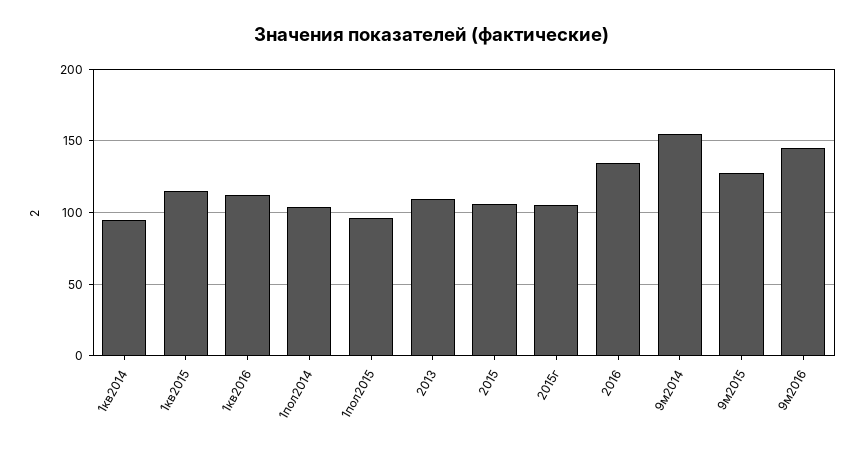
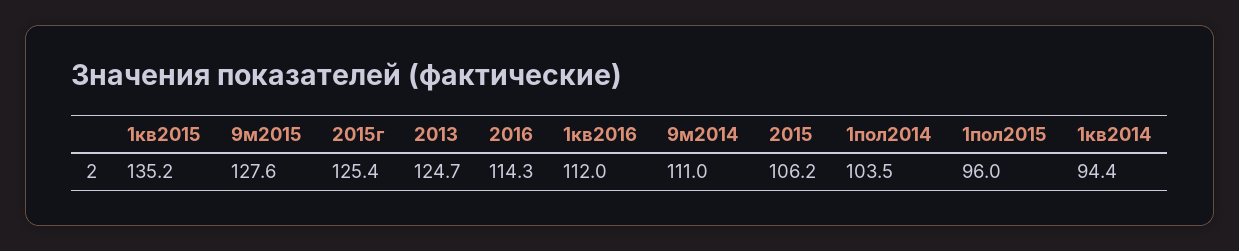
1кв2015: 115 -> 135.2
2013: 110 -> 124.7
2015г: 105 -> 125.4
2016: 135 -> 114.3
9м2014: 155 -> 111
9м2016: 145 -> none

